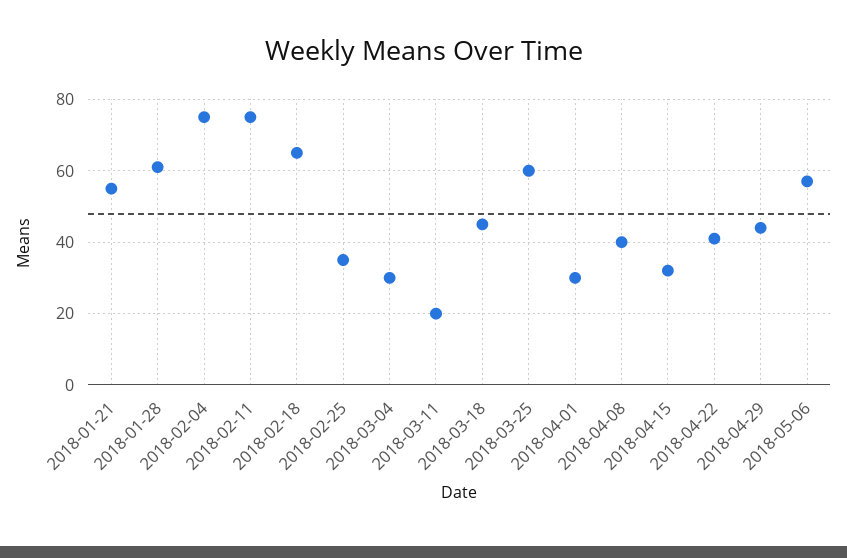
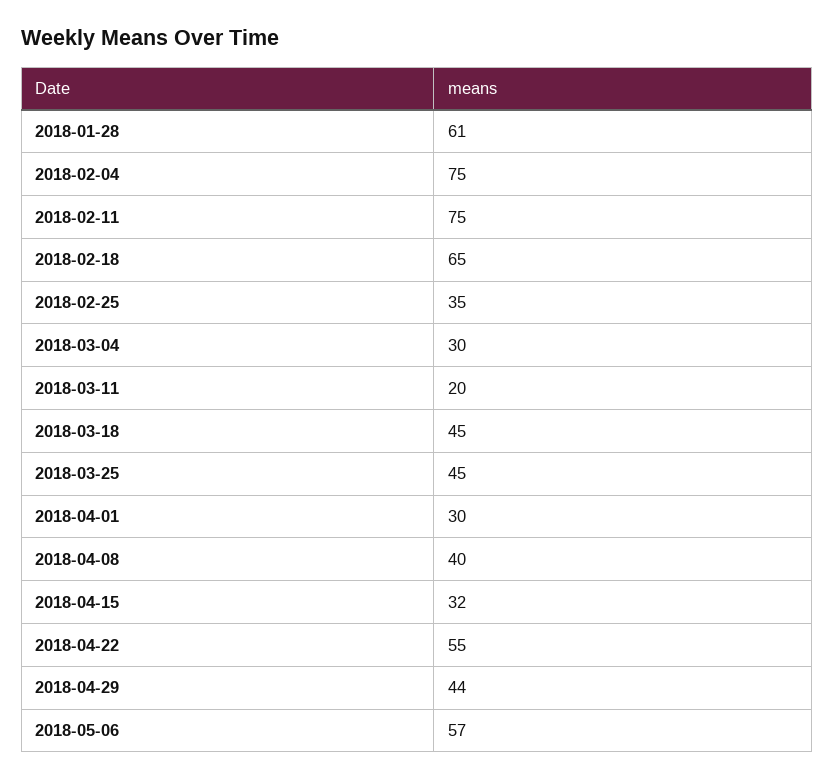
2018-01-21: 55 -> none
2018-03-25: 60 -> 45
2018-04-22: 40 -> 55

